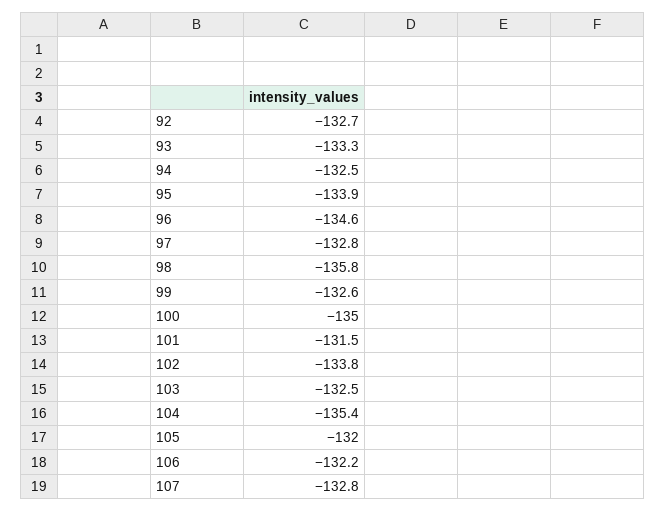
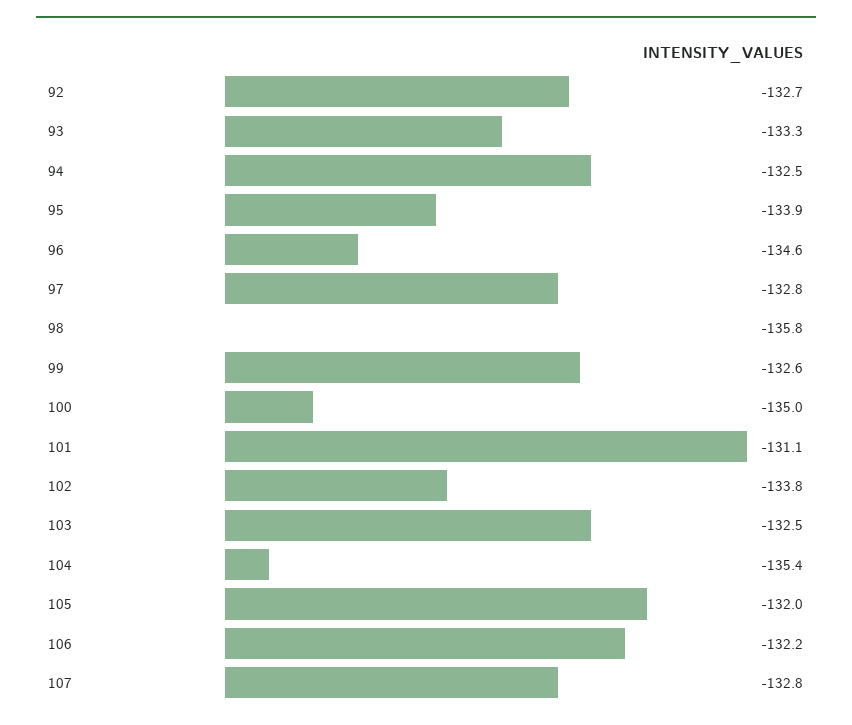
101: -131.5 -> -131.1

